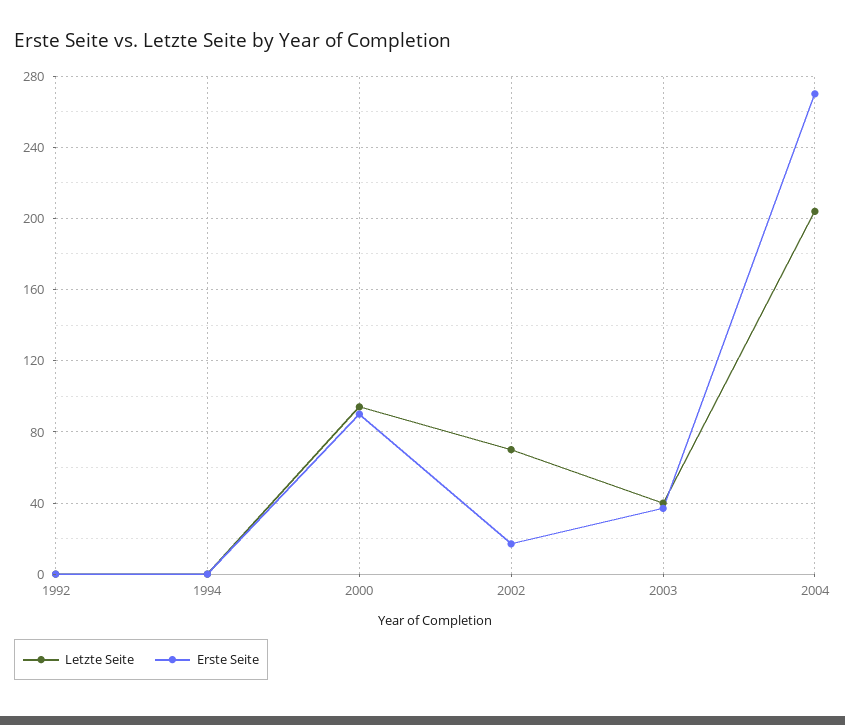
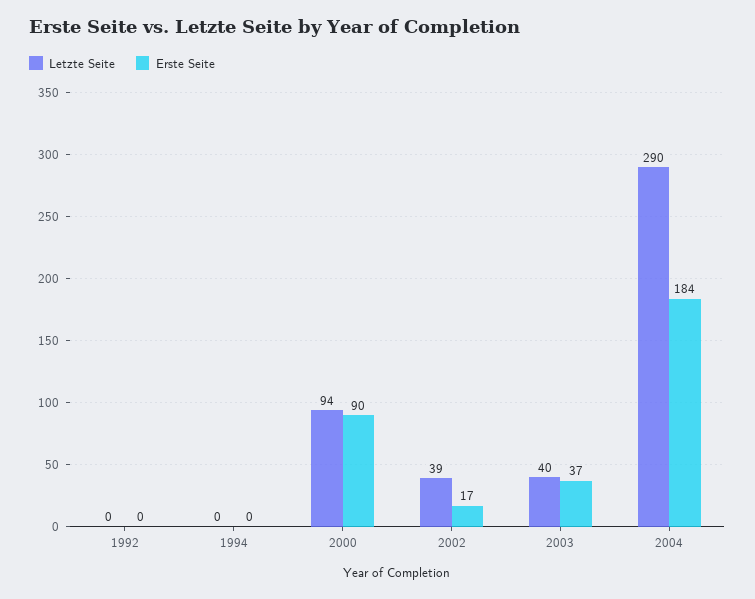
Letzte Seite, 2002: 70 -> 39
Letzte Seite, 2004: 205 -> 290
Erste Seite, 2004: 270 -> 184

